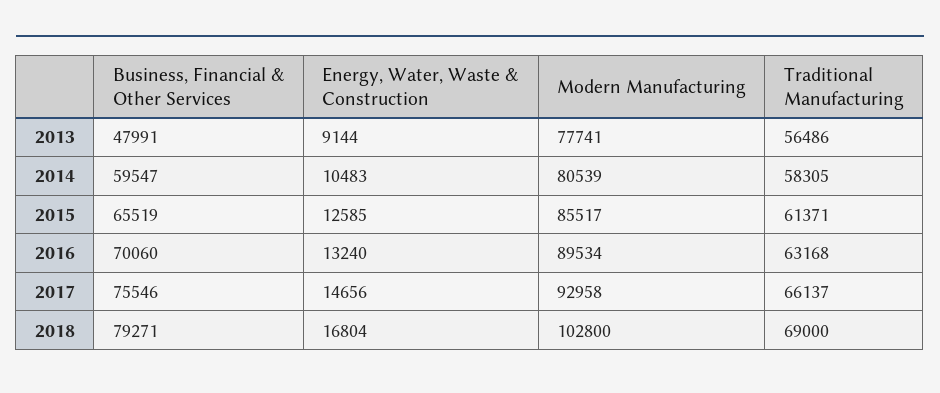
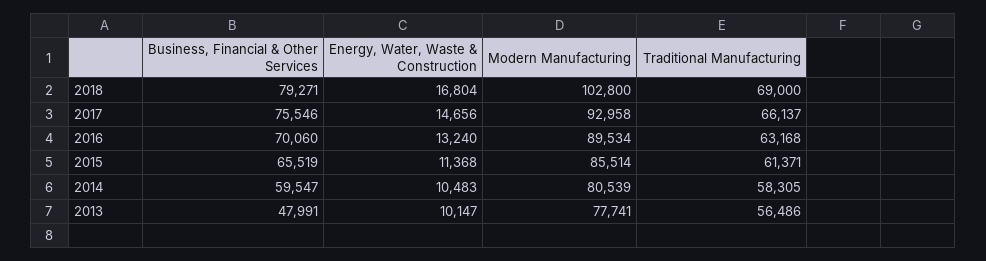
Energy, Water, Waste & Construction, 2013: 9144 -> 10147
Energy, Water, Waste & Construction, 2015: 12585 -> 11368
Modern Manufacturing, 2015: 85517 -> 85514

